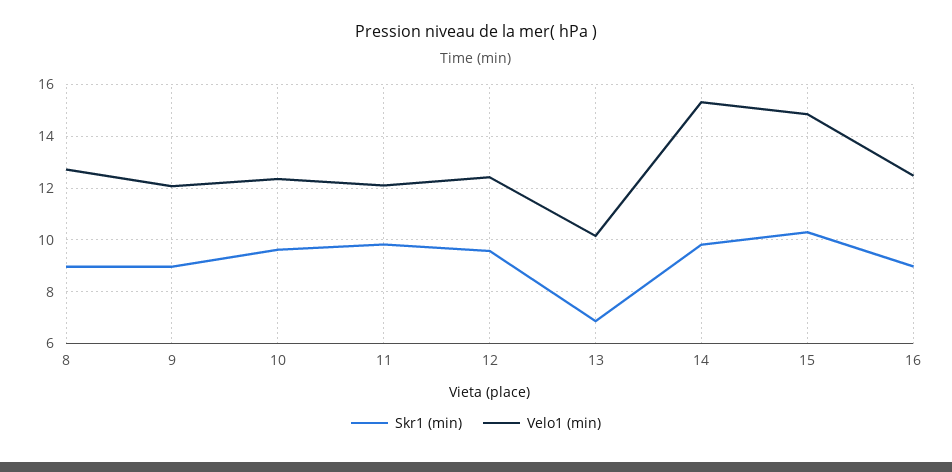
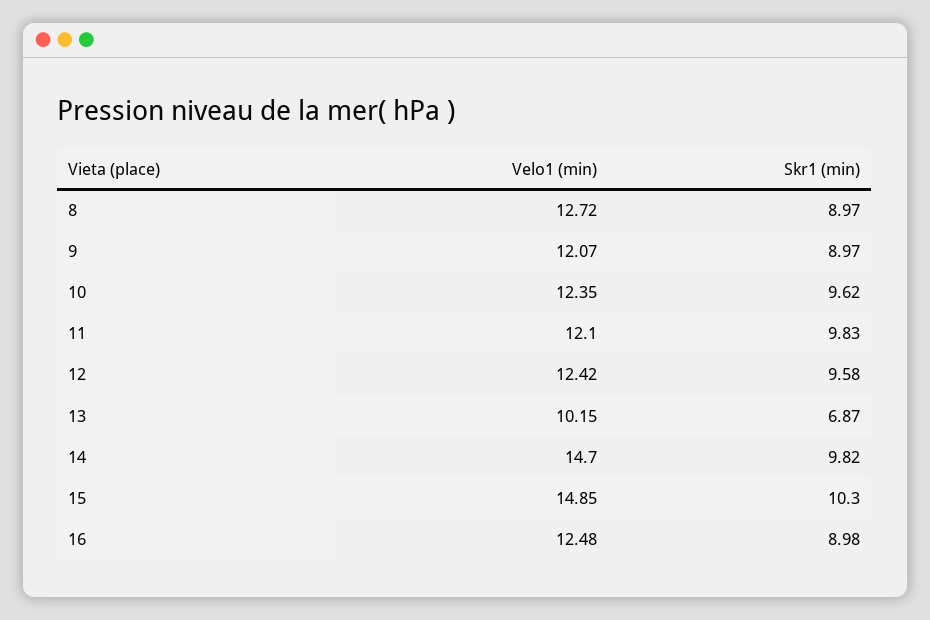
Velo1 (min), 14: 15.25 -> 14.7

